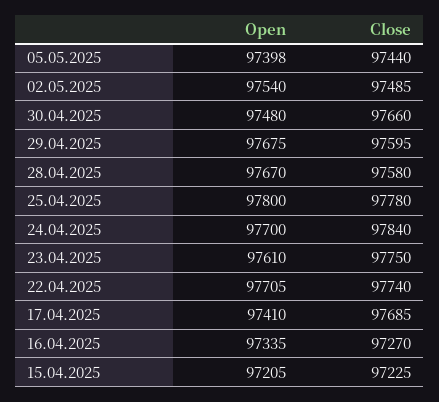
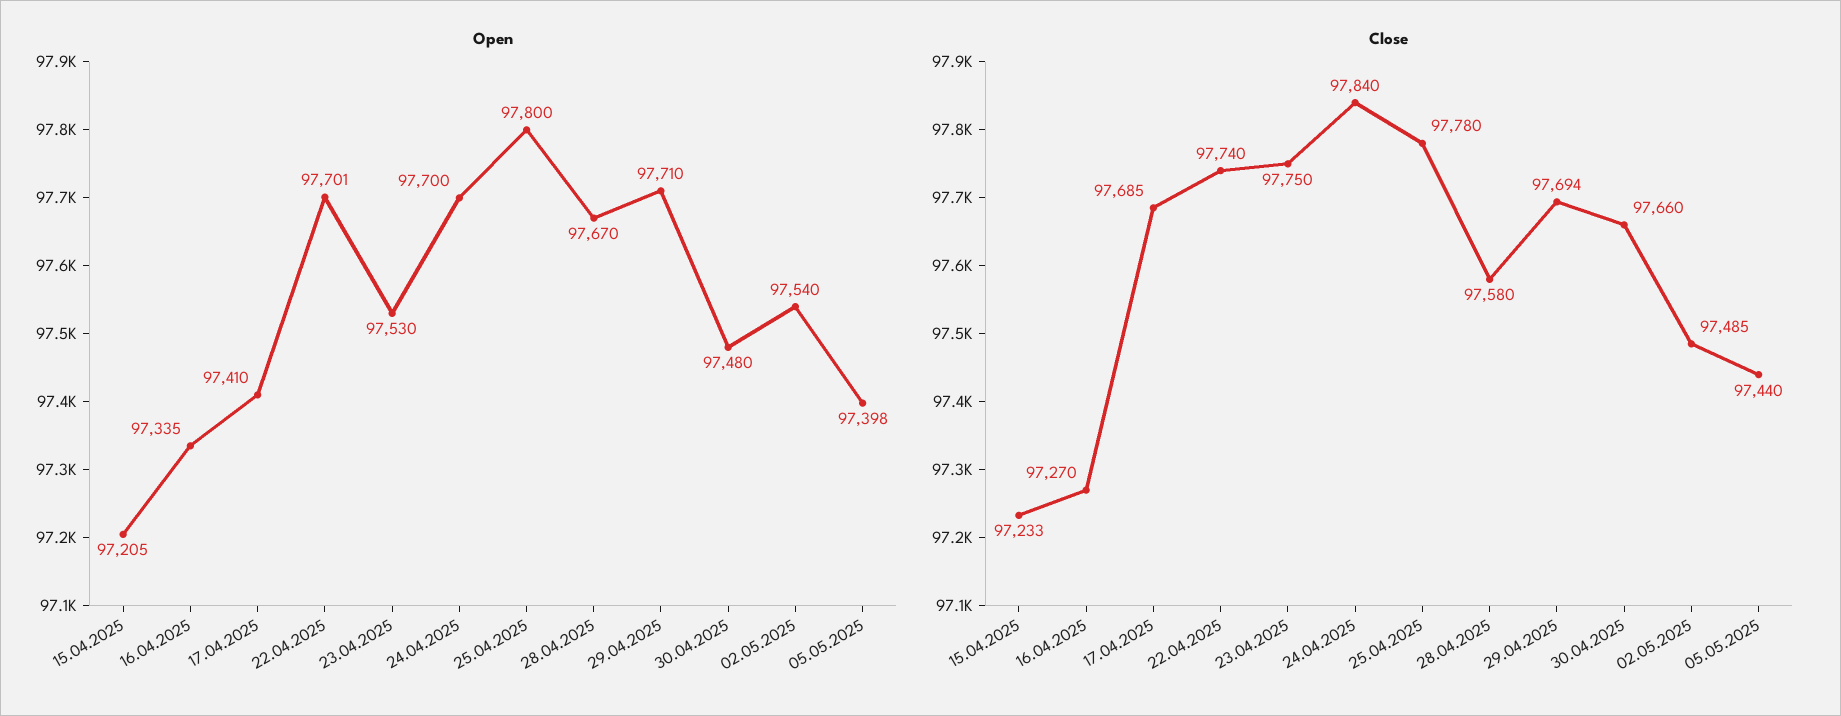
Open, 29.04.2025: 97675 -> 97710
Close, 29.04.2025: 97595 -> 97694
Open, 23.04.2025: 97610 -> 97530
Open, 22.04.2025: 97705 -> 97701
Close, 15.04.2025: 97225 -> 97233

